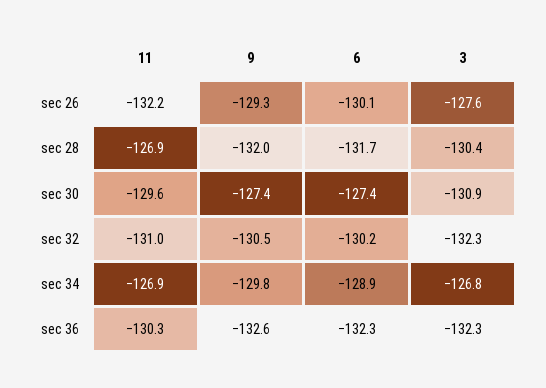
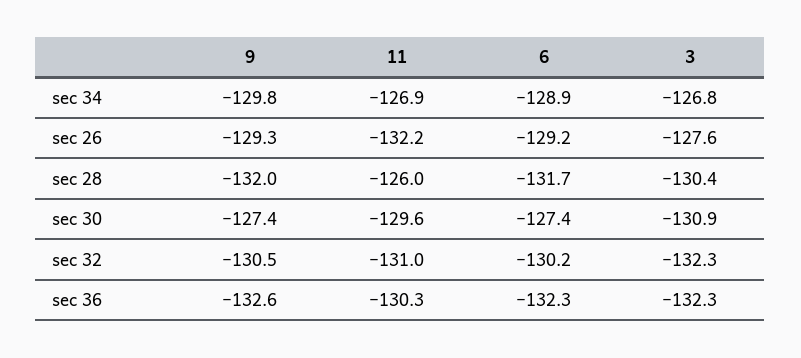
6, sec 26: -130.1 -> -129.2
11, sec 28: -126.9 -> -126

